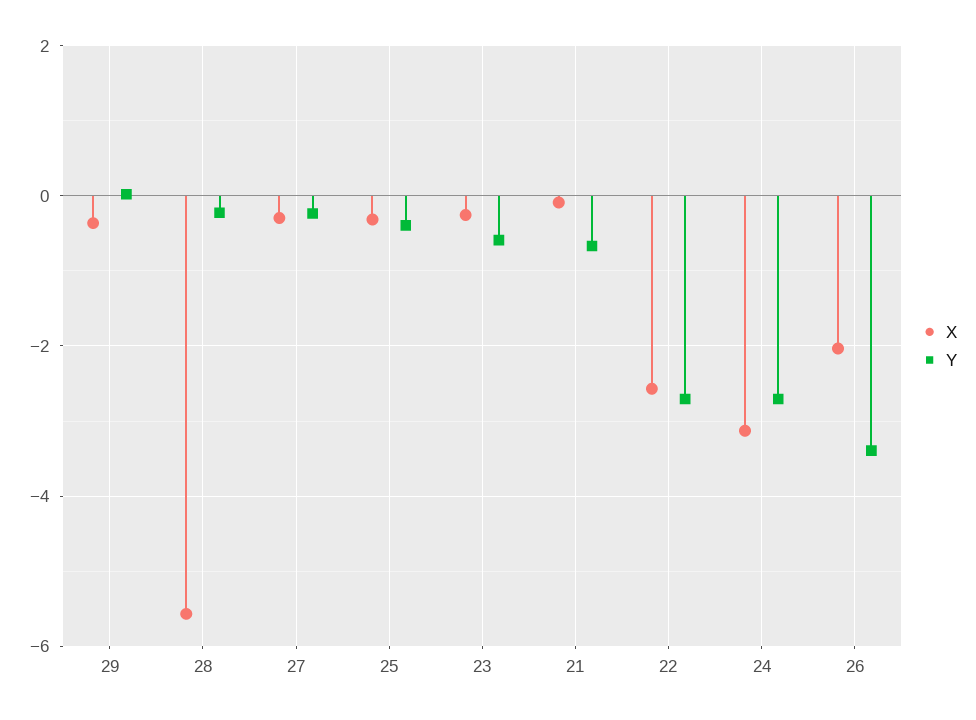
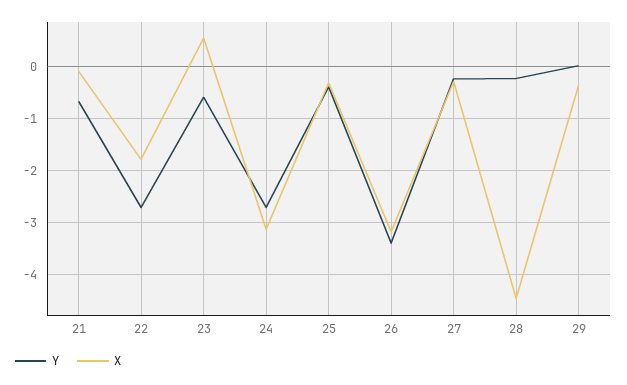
X, 28: -5.6 -> -4.4
X, 23: -0.2 -> 0.6
X, 22: -2.6 -> -1.8
X, 26: -2 -> -3.2

